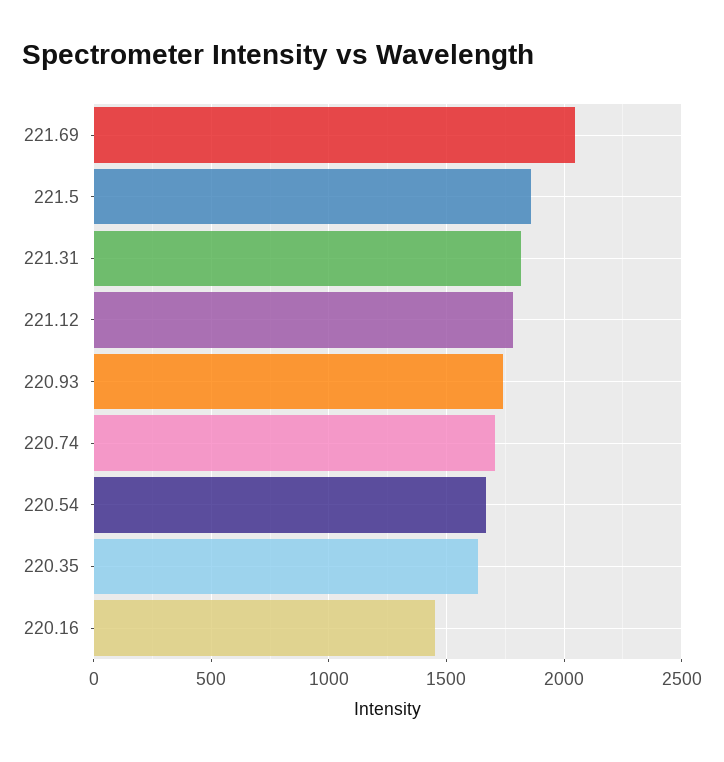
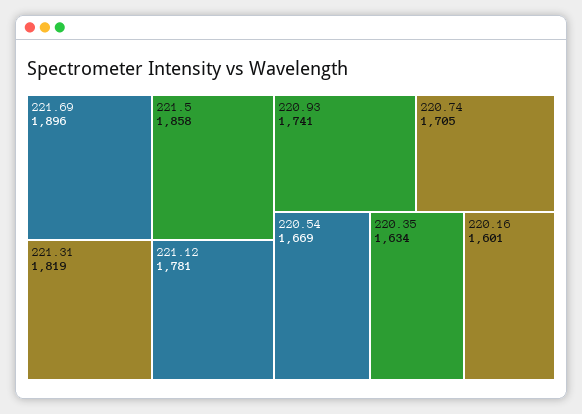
221.69: 2050 -> 1896
220.16: 1450 -> 1601

